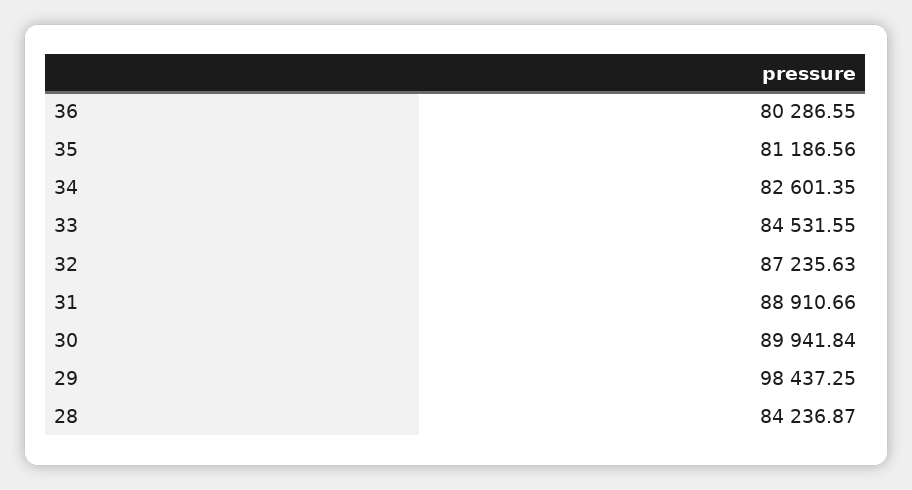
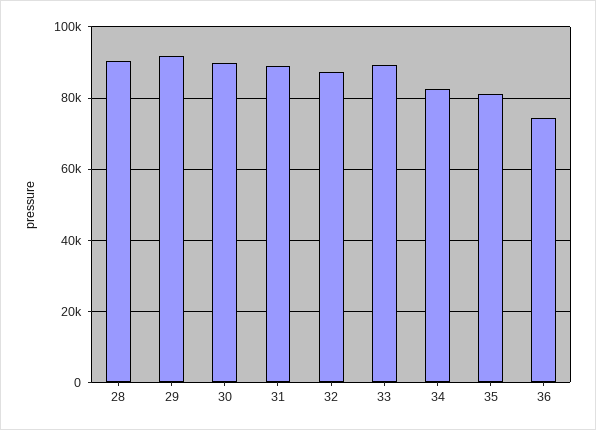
36: 80286.55 -> 74000
33: 84531.55 -> 90000
29: 98437.25 -> 92000
28: 84236.87 -> 90000

